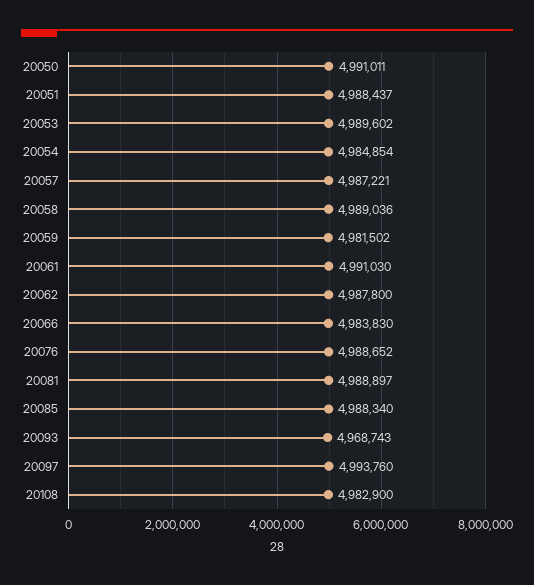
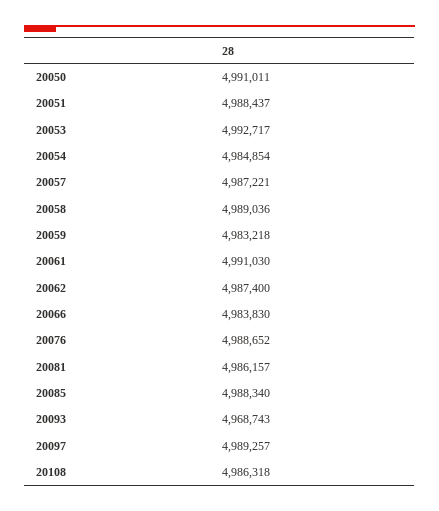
20053: 4989602 -> 4992717
20059: 4981502 -> 4983218
20062: 4987800 -> 4987400
20081: 4988897 -> 4986157
20097: 4993760 -> 4989257
20108: 4982900 -> 4986318

